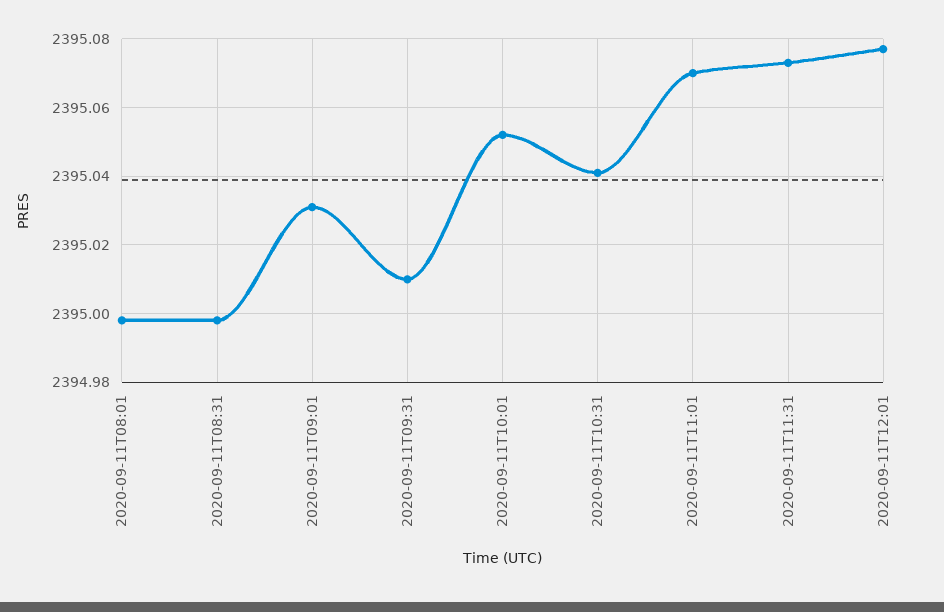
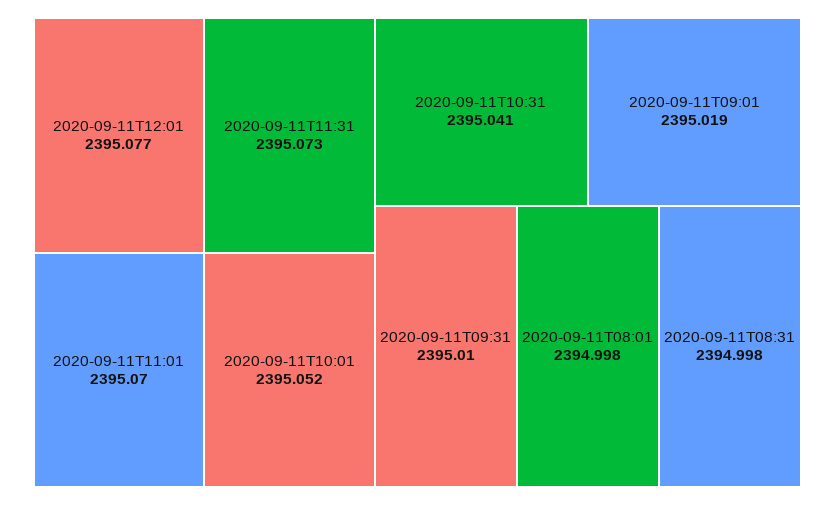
2020-09-11T09:01: 2395.03 -> 2395.019

